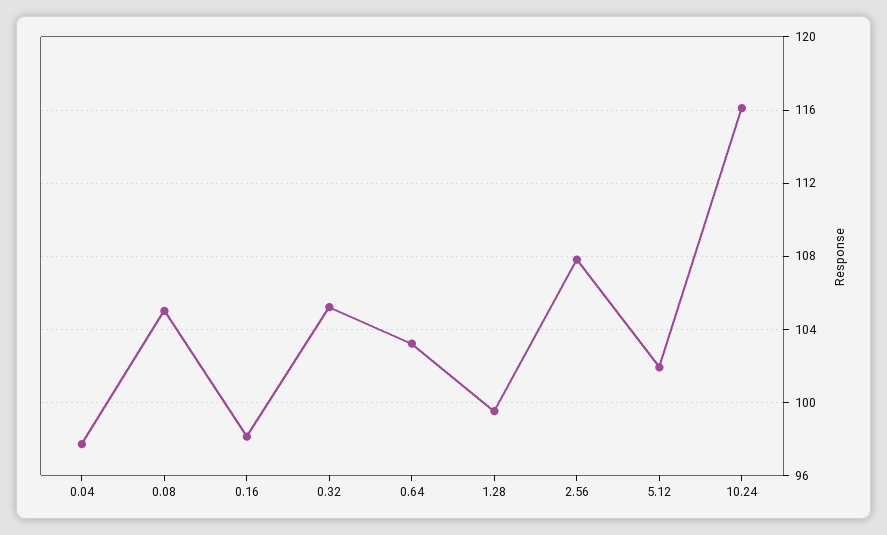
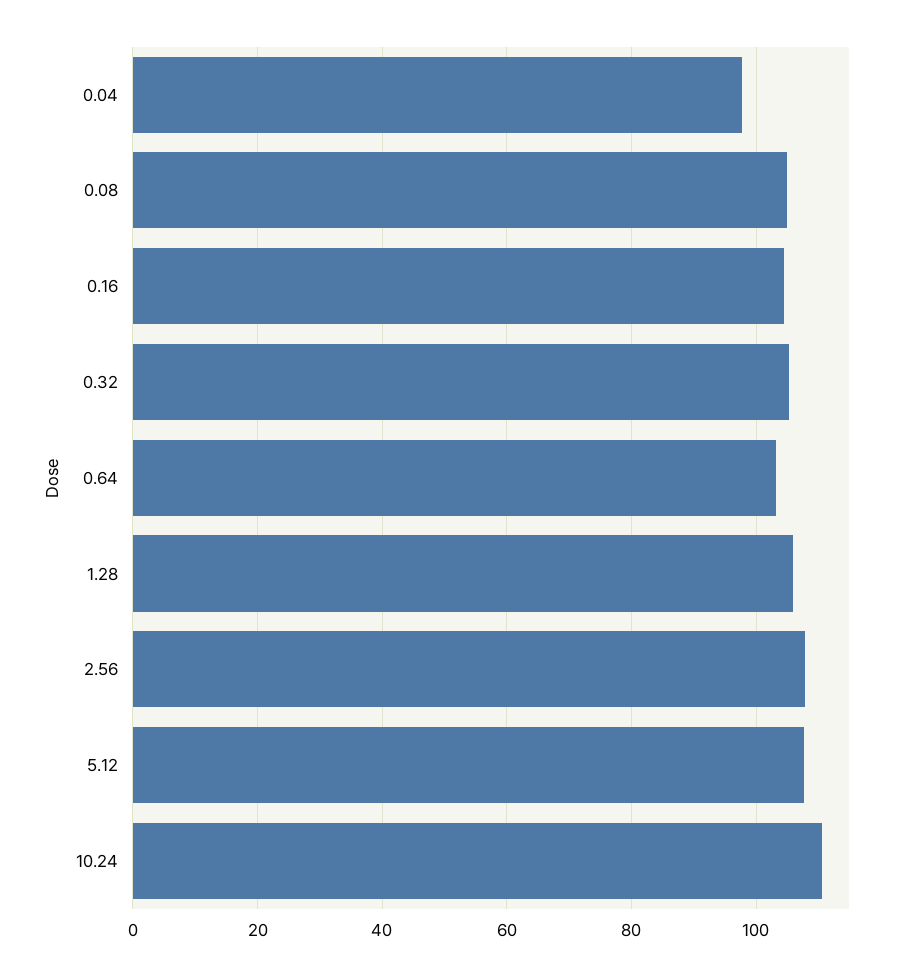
0.16: 98 -> 104
1.28: 99.5 -> 106
5.12: 102 -> 108
10.24: 116 -> 110

